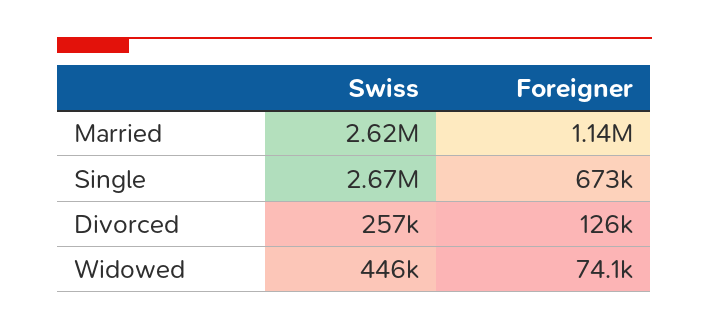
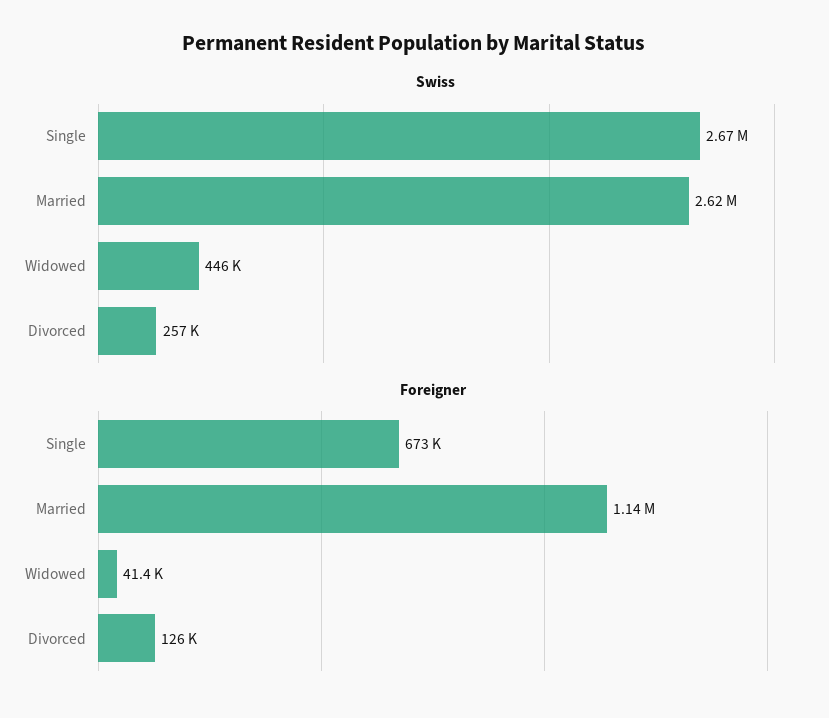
Foreigner, Widowed: 74100 -> 41400

